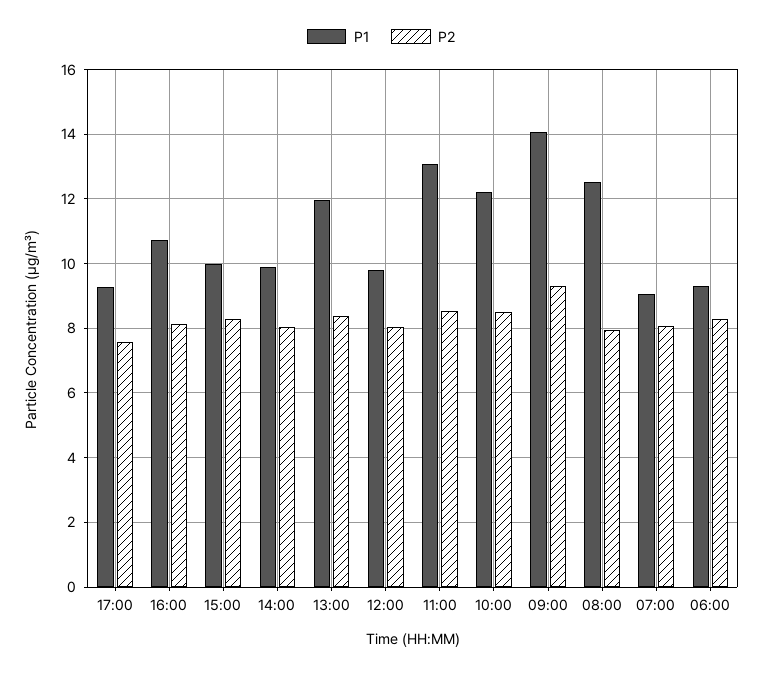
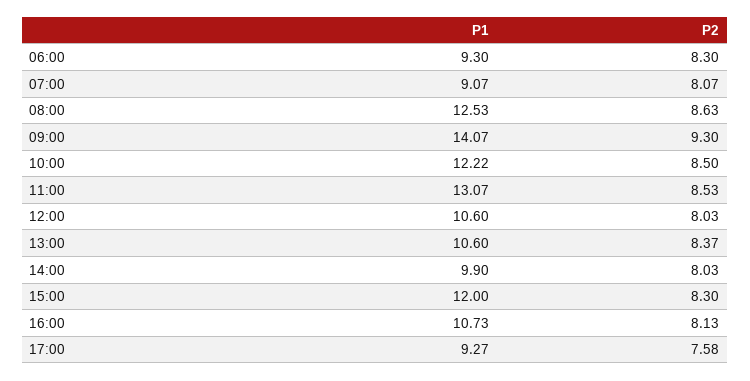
P1, 15:00: 10 -> 12
P1, 13:00: 12 -> 10.6
P1, 12:00: 9.8 -> 10.6
P2, 08:00: 8 -> 8.63

